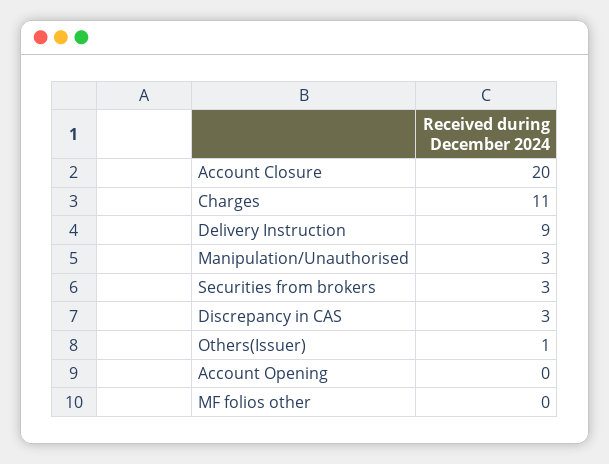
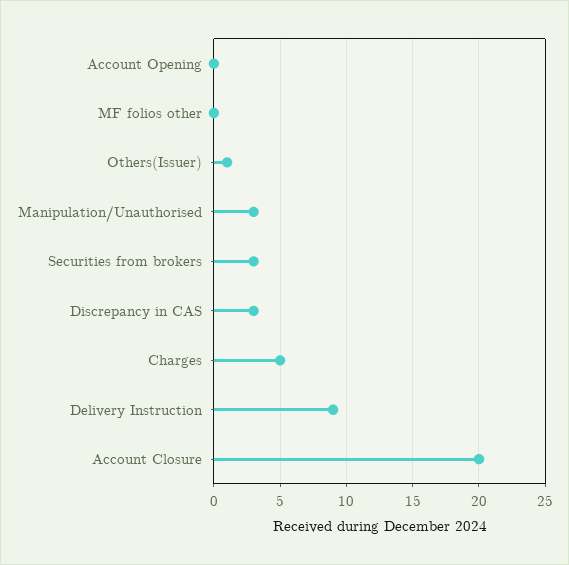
Charges: 11 -> 5

